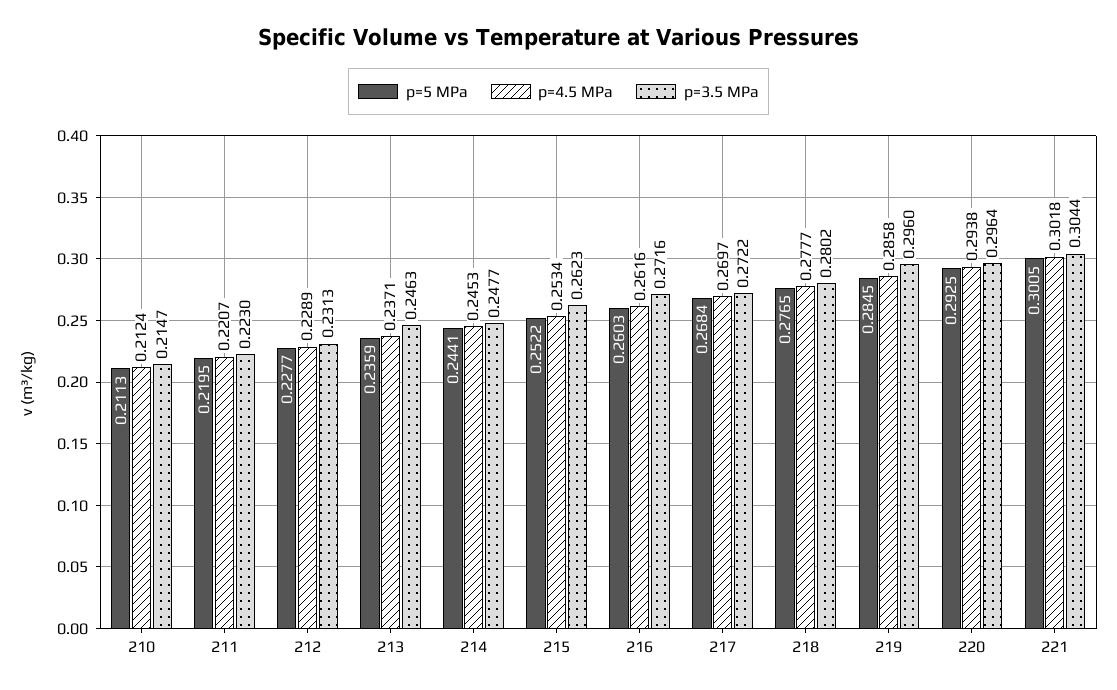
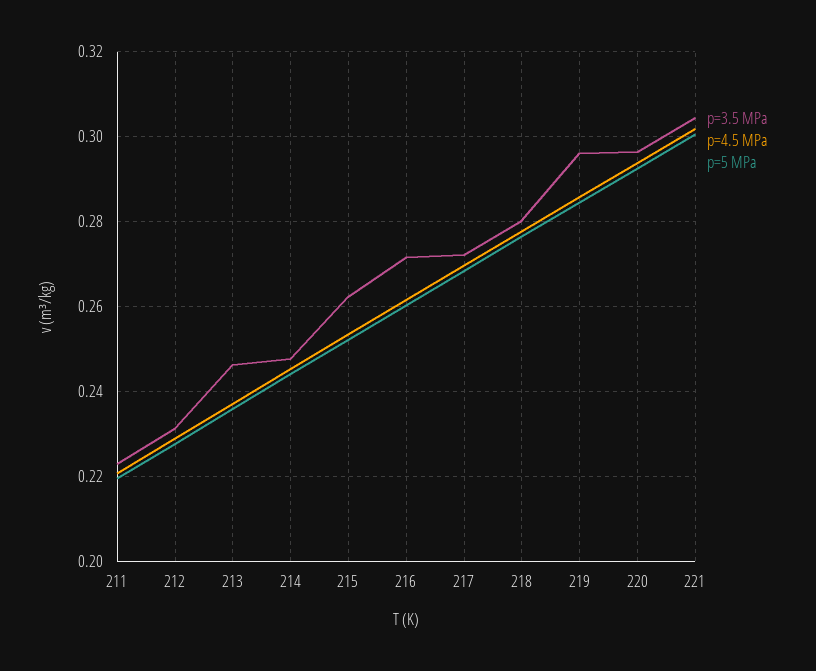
p=5 MPa, 210: 0.2113 -> none
p=4.5 MPa, 210: 0.2124 -> none
p=3.5 MPa, 210: 0.2147 -> none

